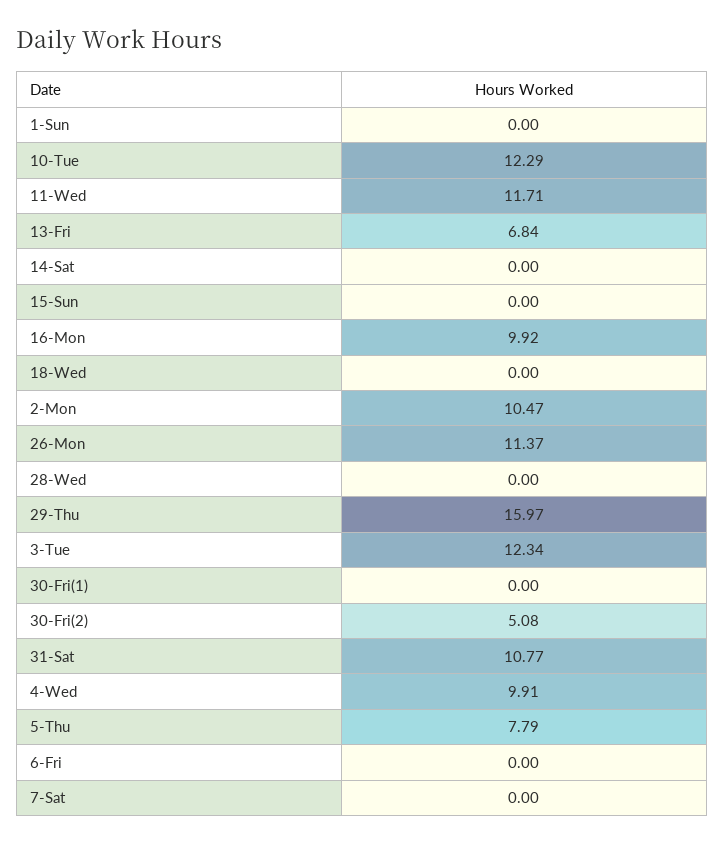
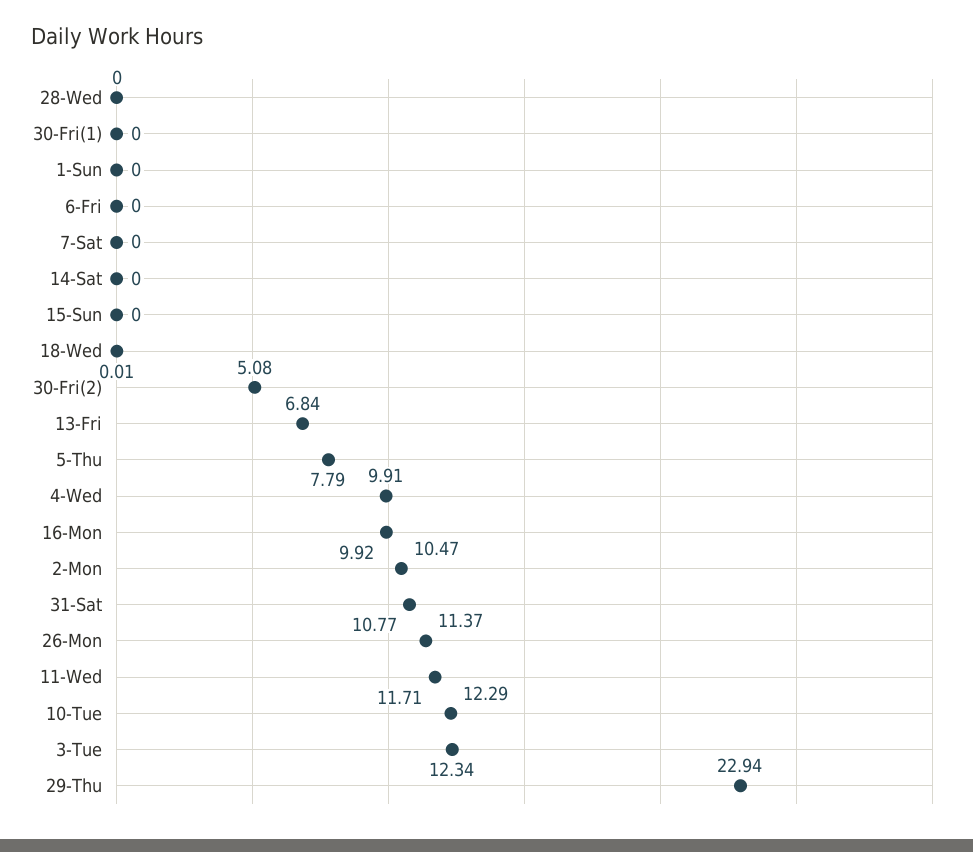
18-Wed: 0 -> 0.01
29-Thu: 15.97 -> 22.94

